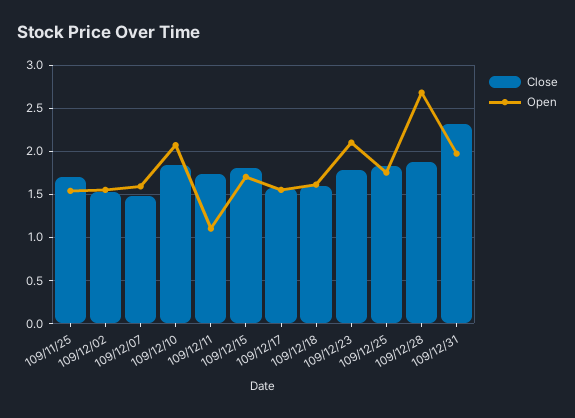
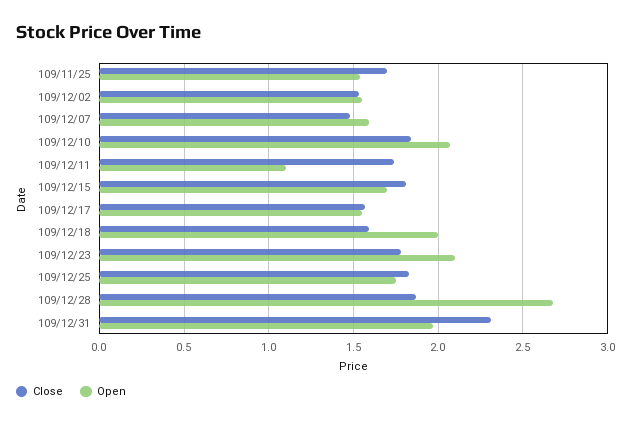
Open, 109/12/18: 1.6 -> 2

